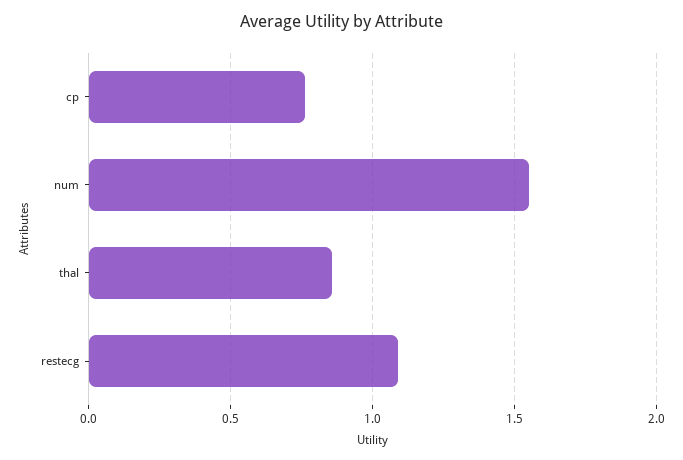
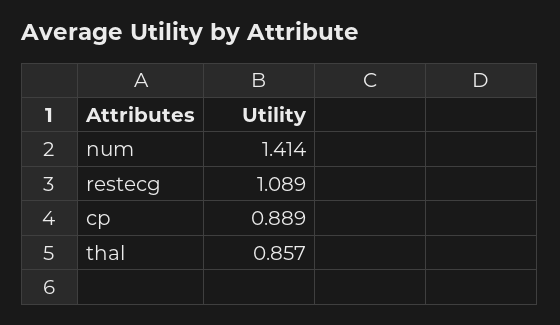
cp: 0.75 -> 0.889
num: 1.55 -> 1.414

